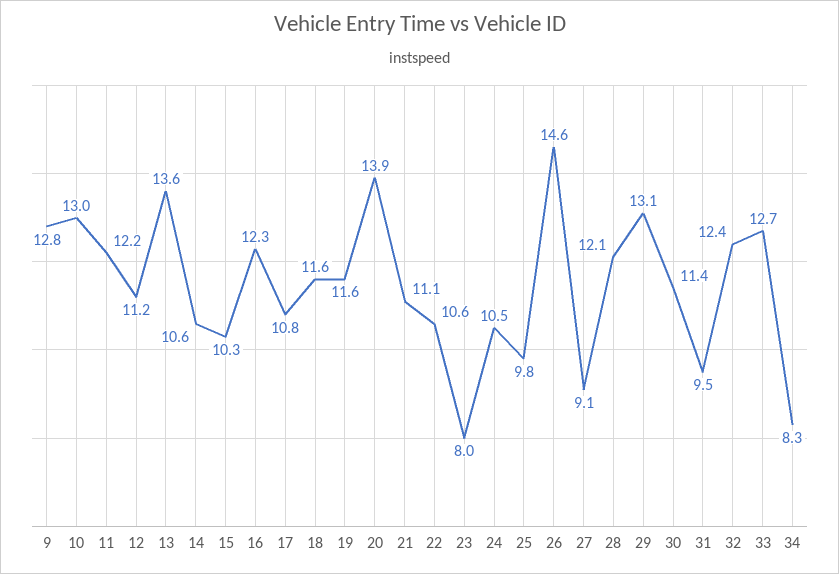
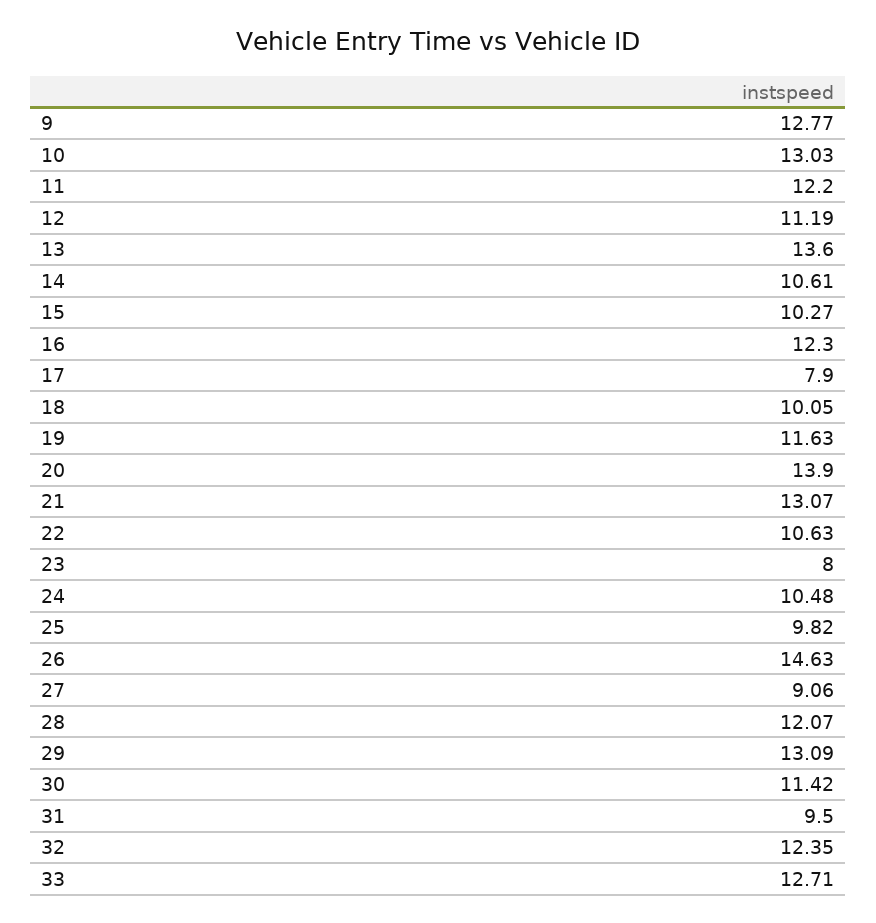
17: 10.8 -> 7.9
18: 11.6 -> 10.05
21: 11.1 -> 13.07
34: 8.3 -> none

